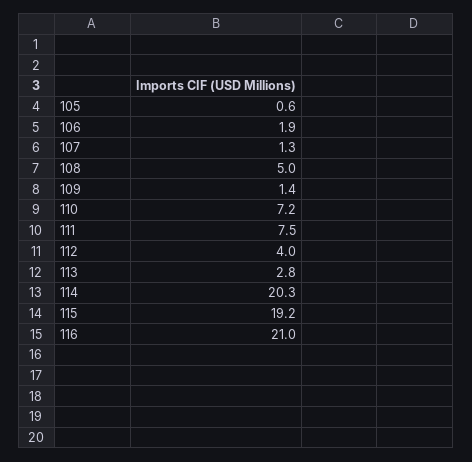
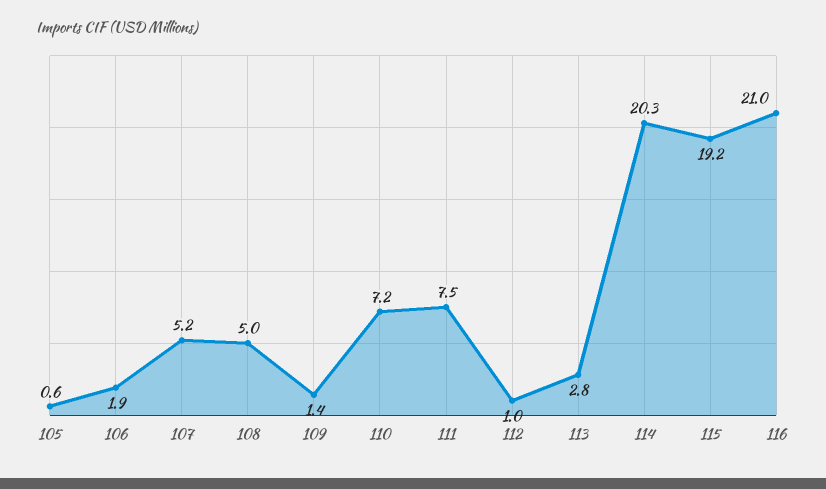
107: 1.3 -> 5.2
112: 4 -> 1

